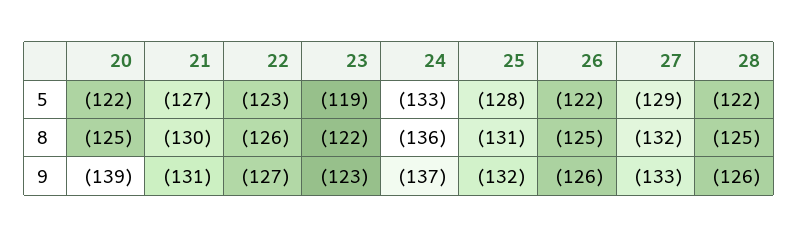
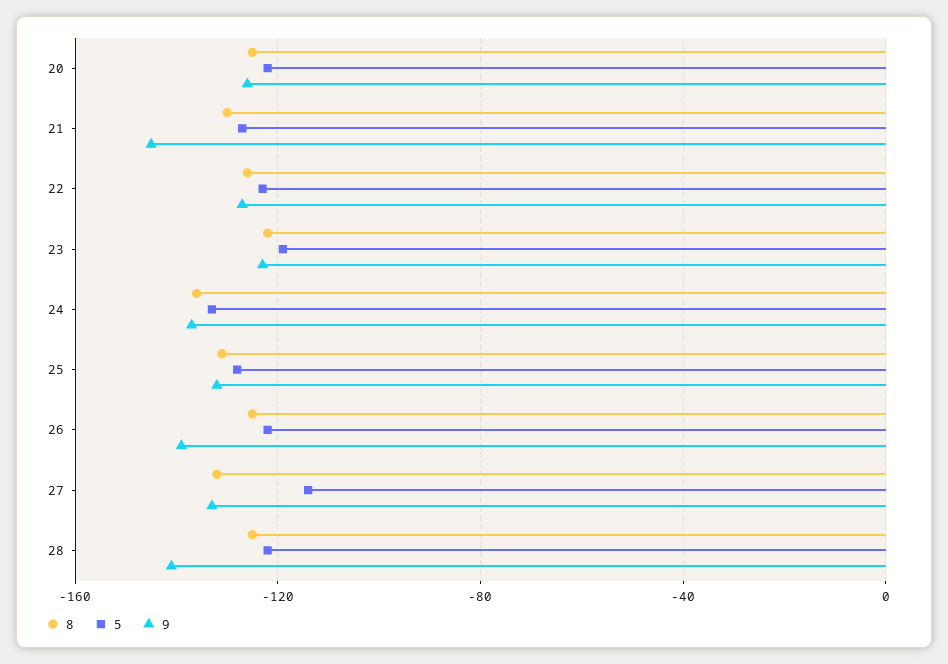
5, 27: -129 -> -115
9, 20: -139 -> -125
9, 21: -131 -> -145
9, 26: -126 -> -140
9, 28: -126 -> -140

